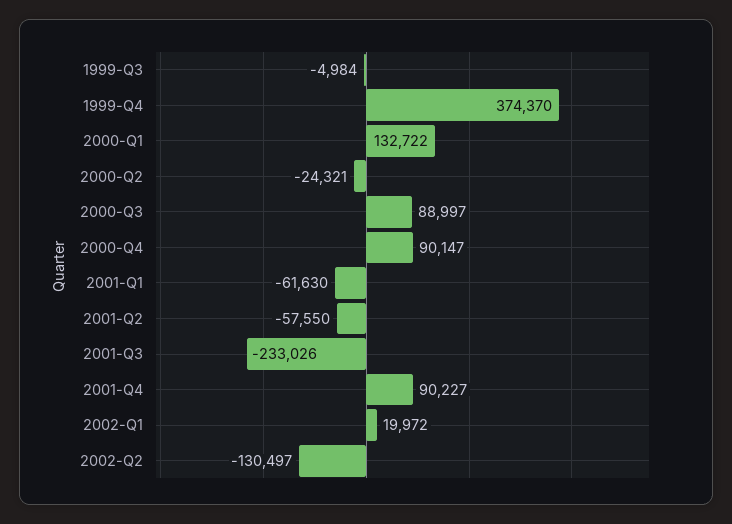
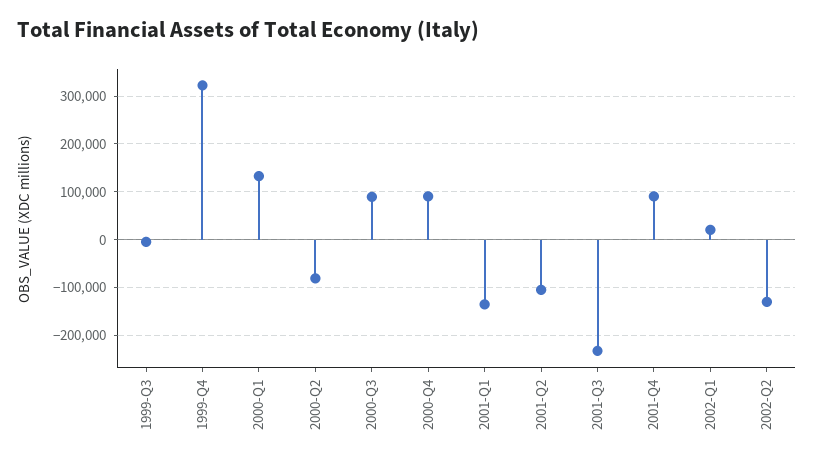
1999-Q4: 374370 -> 320000
2000-Q2: -24321 -> -80000
2001-Q1: -61630 -> -140000
2001-Q2: -57550 -> -100000

